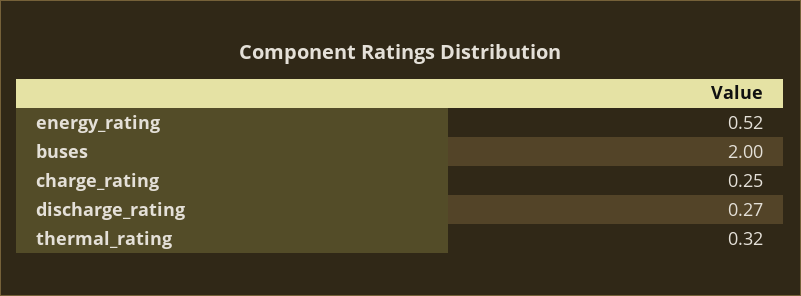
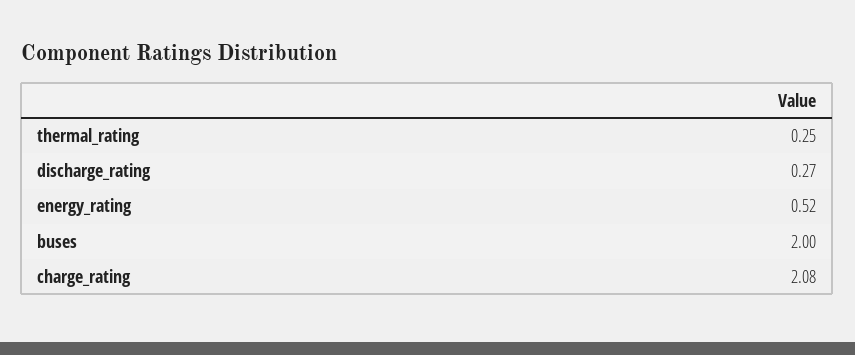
charge_rating: 0.25 -> 2.08
thermal_rating: 0.32 -> 0.25

